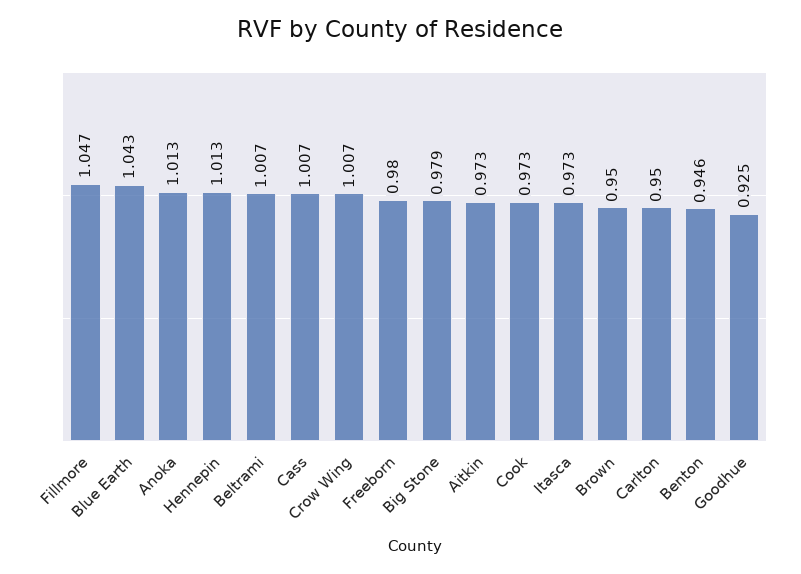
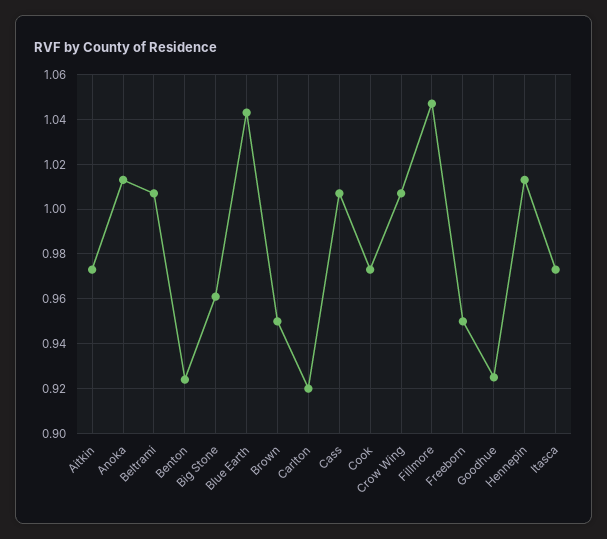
Freeborn: 0.98 -> 0.95
Big Stone: 0.979 -> 0.96
Carlton: 0.95 -> 0.92
Benton: 0.946 -> 0.925

